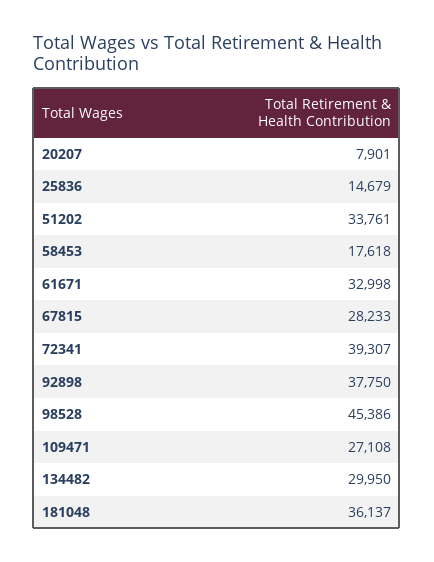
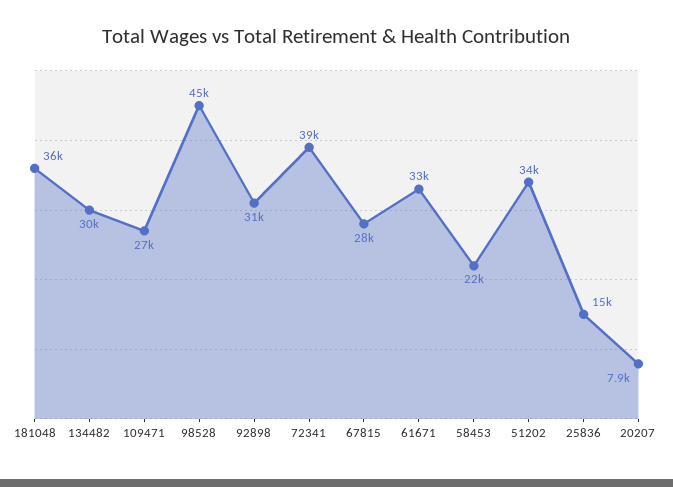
58453: 17618 -> 22000
92898: 37750 -> 31000

